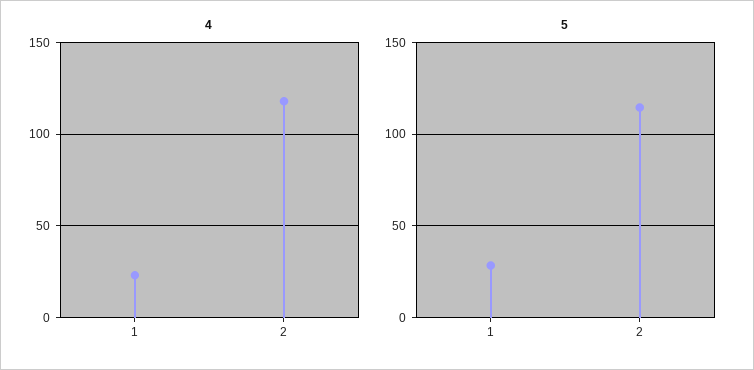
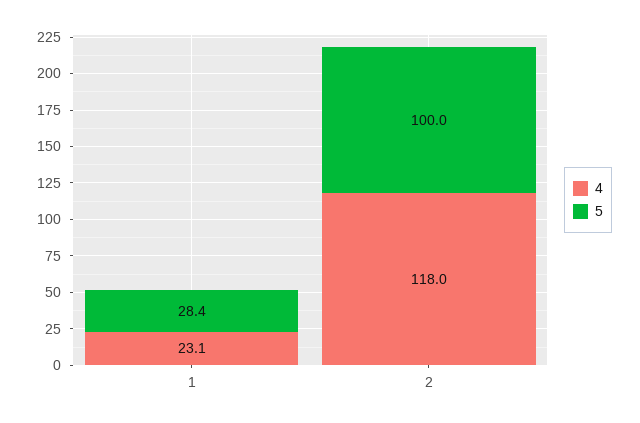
5, 2: 115 -> 100

